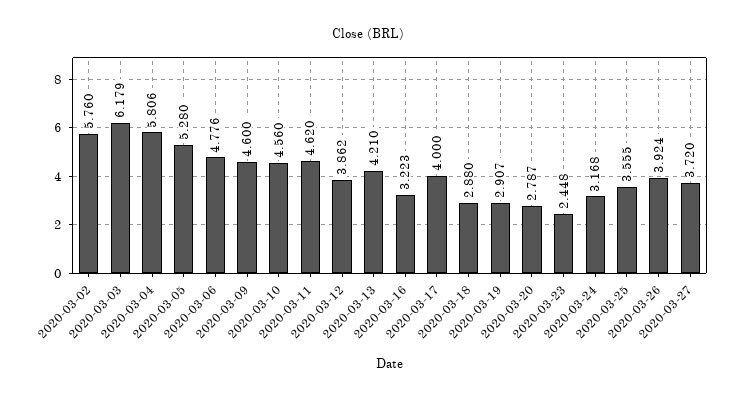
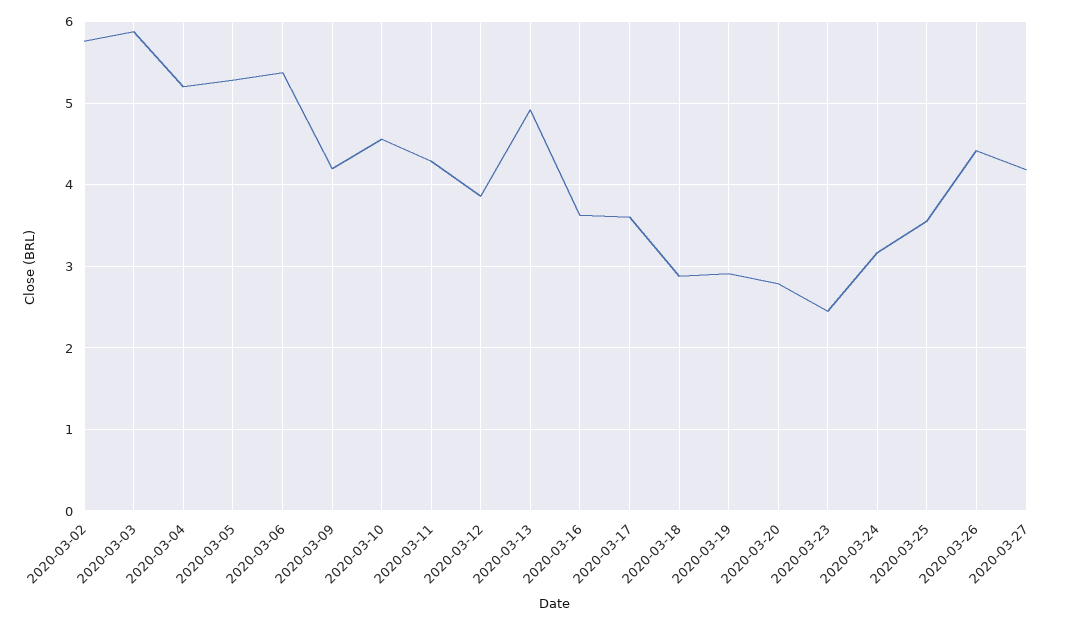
2020-03-03: 6.179 -> 5.9
2020-03-04: 5.806 -> 5.2
2020-03-06: 4.776 -> 5.4
2020-03-09: 4.6 -> 4.2
2020-03-11: 4.62 -> 4.3
2020-03-13: 4.21 -> 4.9
2020-03-16: 3.223 -> 3.6
2020-03-17: 4 -> 3.6
2020-03-26: 3.924 -> 4.4
2020-03-27: 3.72 -> 4.2

